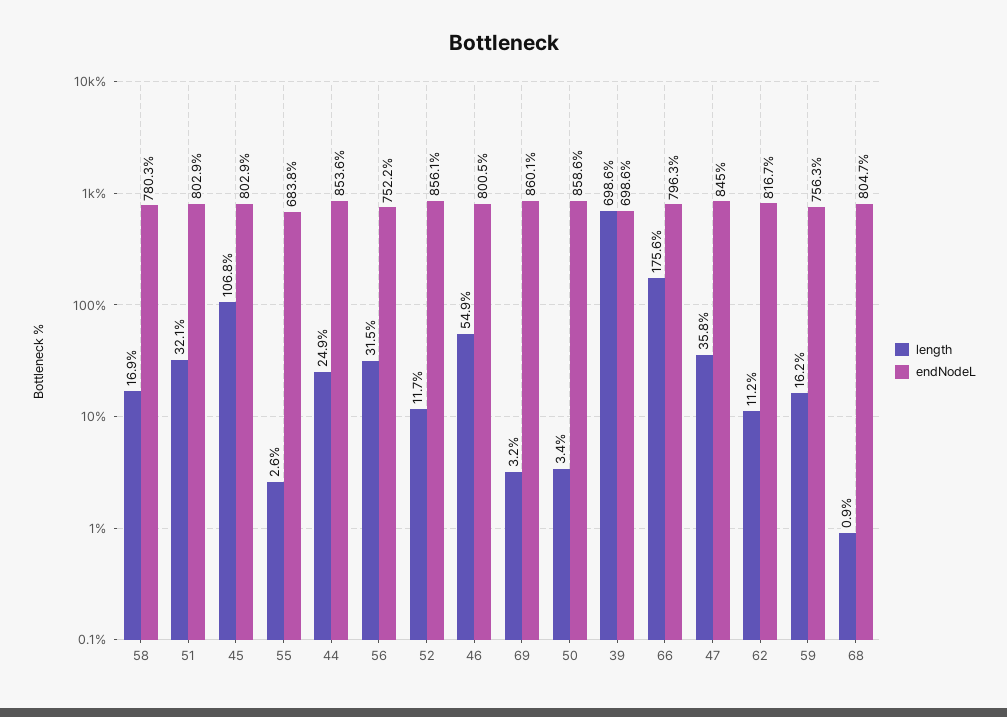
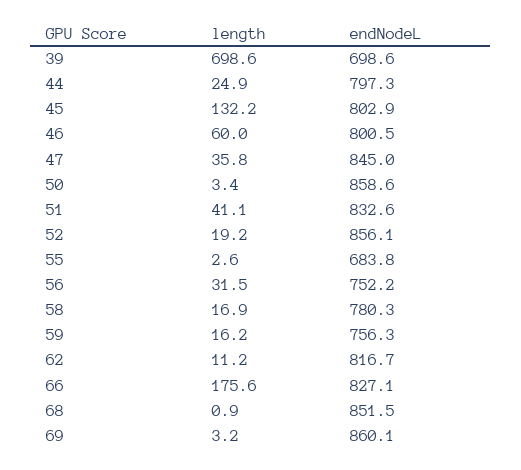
length, 51: 32.1 -> 41.1
endNodeL, 51: 802.9 -> 832.6
length, 45: 106.8 -> 132.2
endNodeL, 44: 853.6 -> 797.3
length, 52: 11.7 -> 19.2
length, 46: 54.9 -> 60
endNodeL, 66: 796.3 -> 827.1
endNodeL, 68: 804.7 -> 851.5

